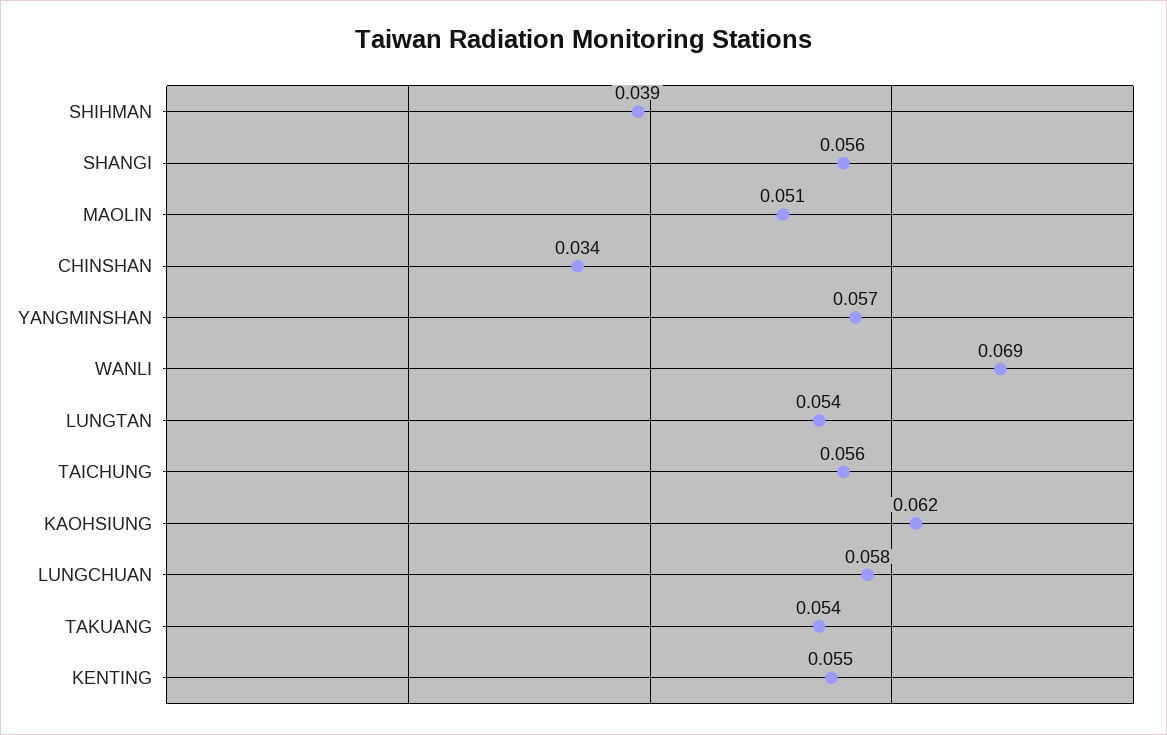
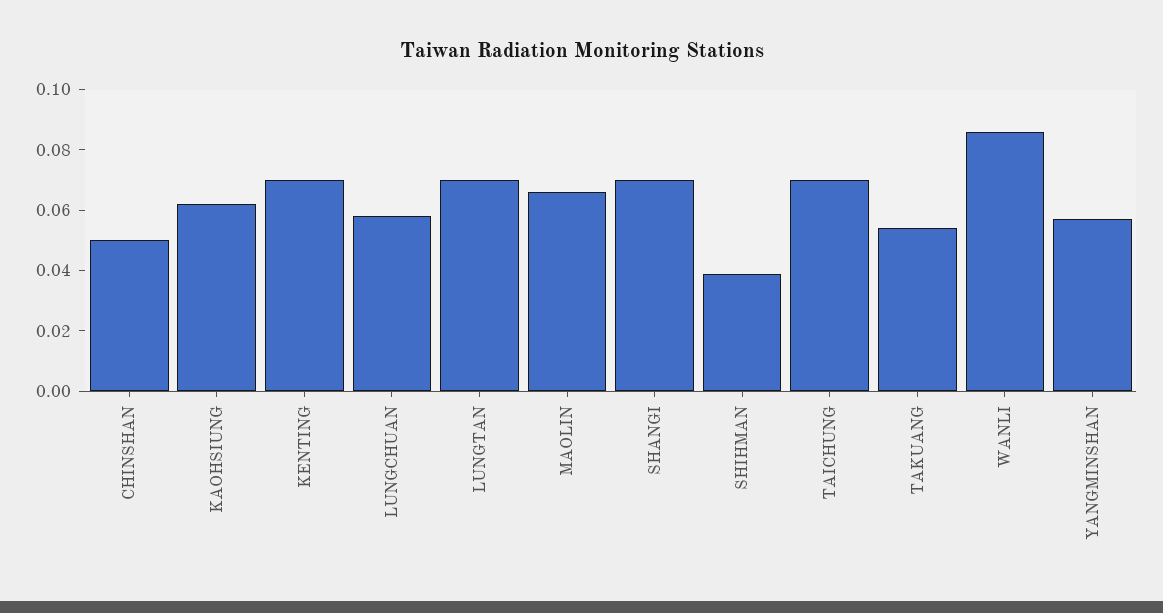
SHANGI: 0.056 -> 0.07
MAOLIN: 0.051 -> 0.065
CHINSHAN: 0.034 -> 0.05
WANLI: 0.069 -> 0.085
LUNGTAN: 0.054 -> 0.07
TAICHUNG: 0.056 -> 0.07
KENTING: 0.055 -> 0.07

